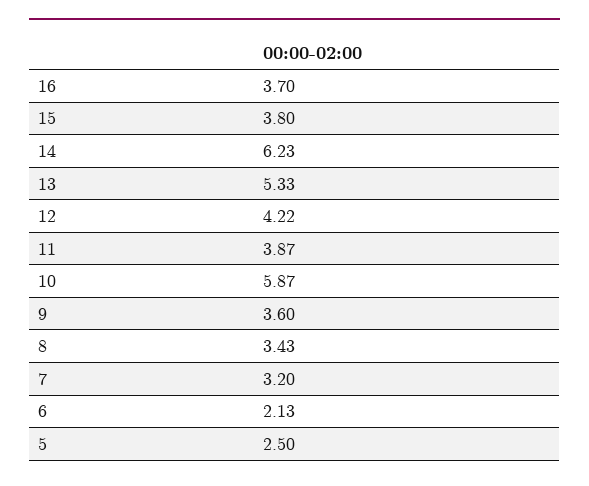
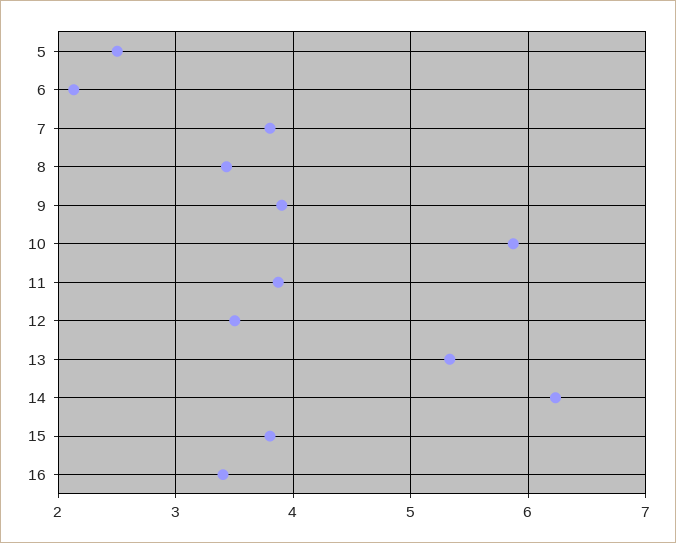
16: 3.7 -> 3.4
12: 4.22 -> 3.5
9: 3.6 -> 3.9
7: 3.2 -> 3.8

